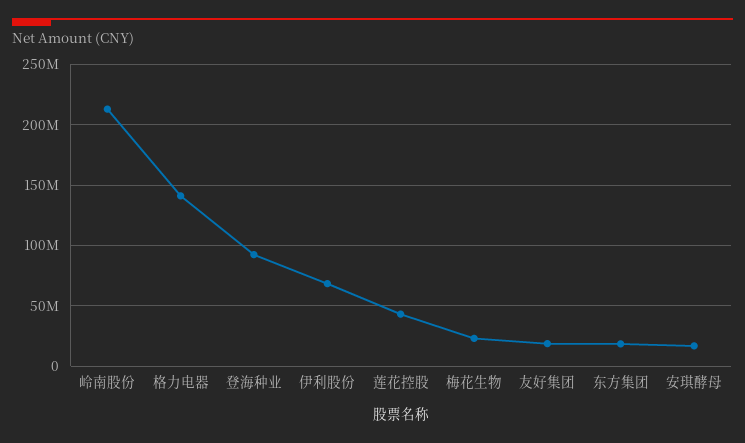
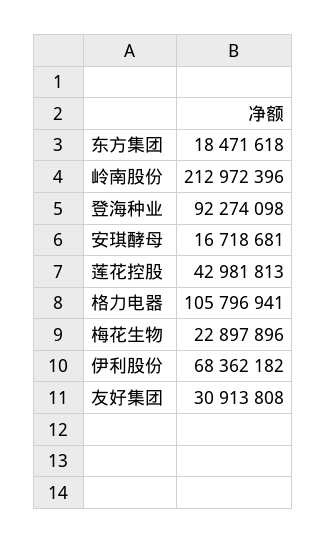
格力电器: 140000000 -> 105796941
友好集团: 20000000 -> 30913808

